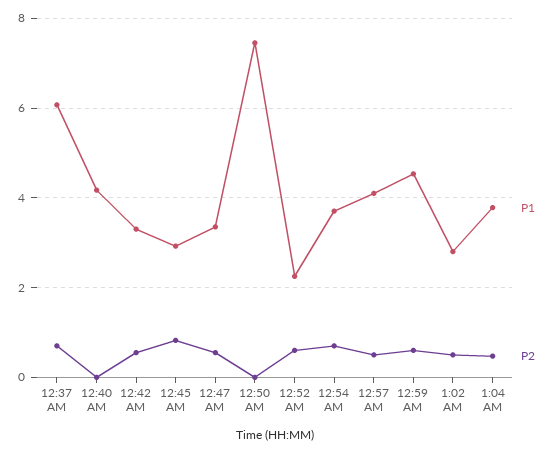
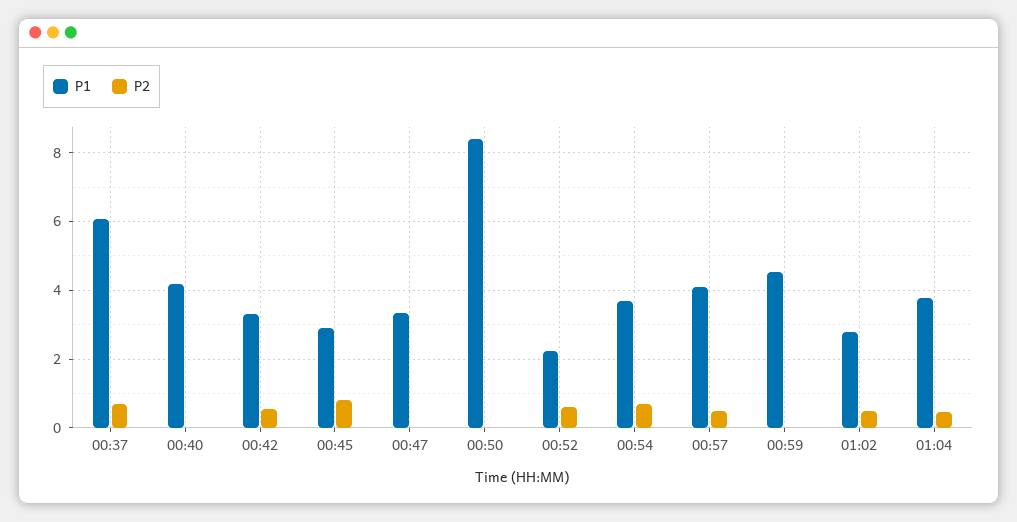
P2, 12:47 AM: 0.6 -> 0
P1, 12:50 AM: 7.4 -> 8.4
P2, 12:59 AM: 0.6 -> 0

